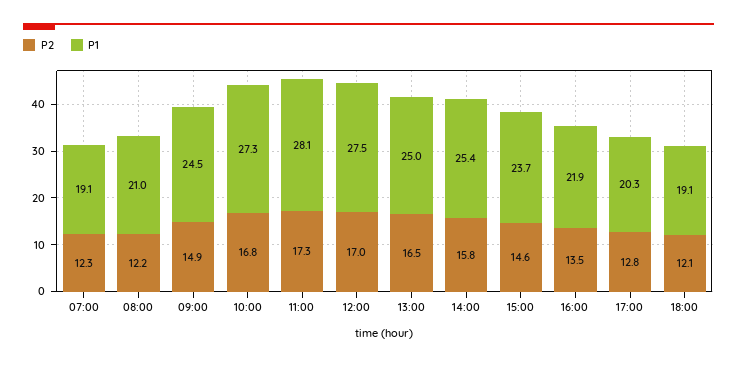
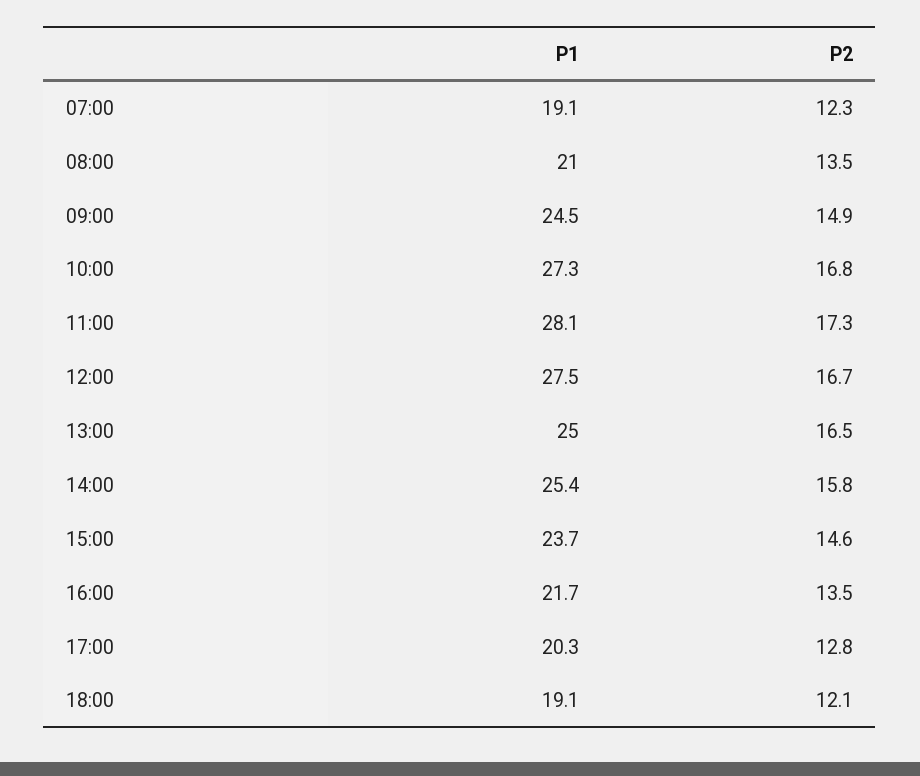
P2, 08:00: 12.2 -> 13.5
P2, 12:00: 17 -> 16.7
P1, 16:00: 21.9 -> 21.7

